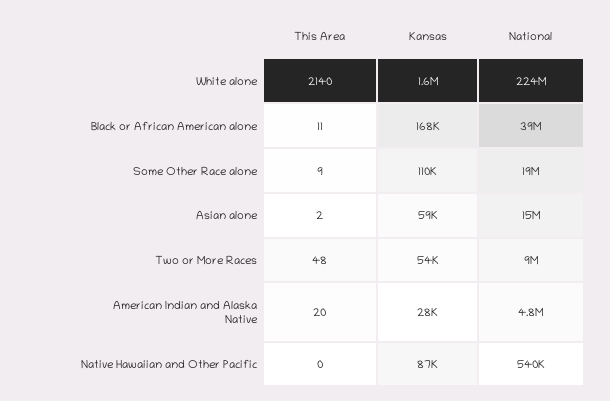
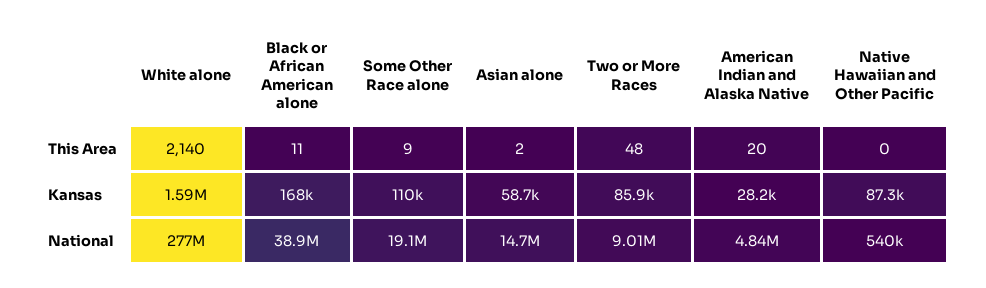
National, White alone: 224000000 -> 277000000
Kansas, Two or More Races: 54000 -> 85900

